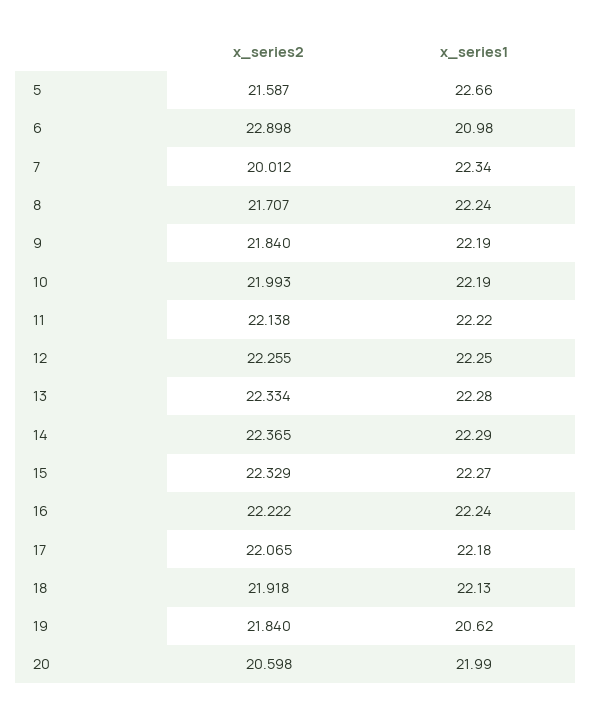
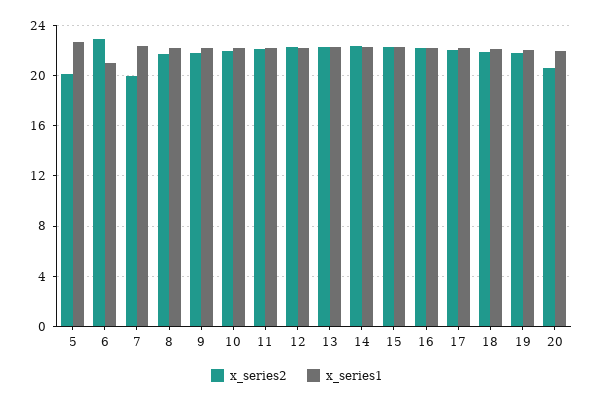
x_series2, 5: 21.587 -> 20
x_series1, 19: 20.62 -> 22

